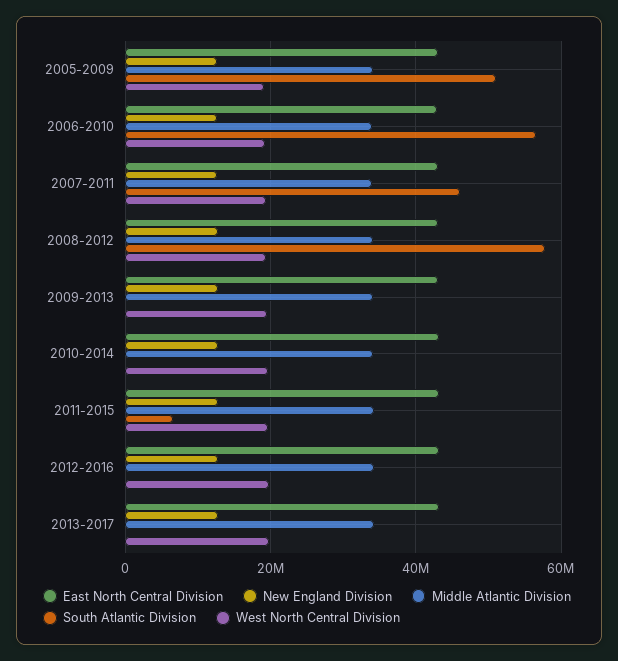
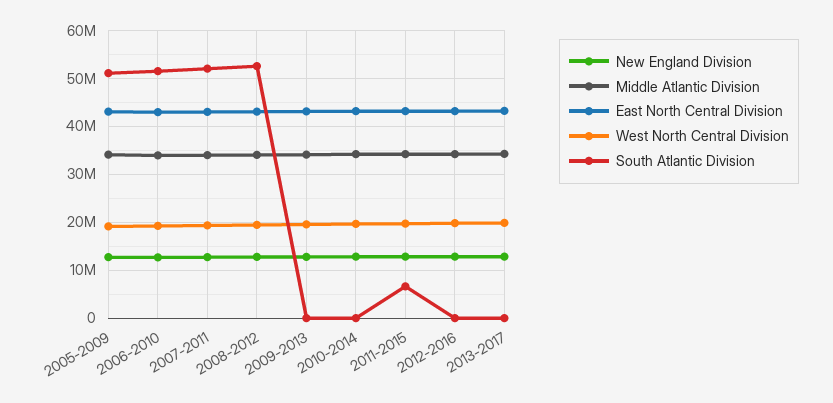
South Atlantic Division, 2006-2010: 56000000 -> 52000000
South Atlantic Division, 2007-2011: 46000000 -> 52000000
South Atlantic Division, 2008-2012: 58000000 -> 52000000

